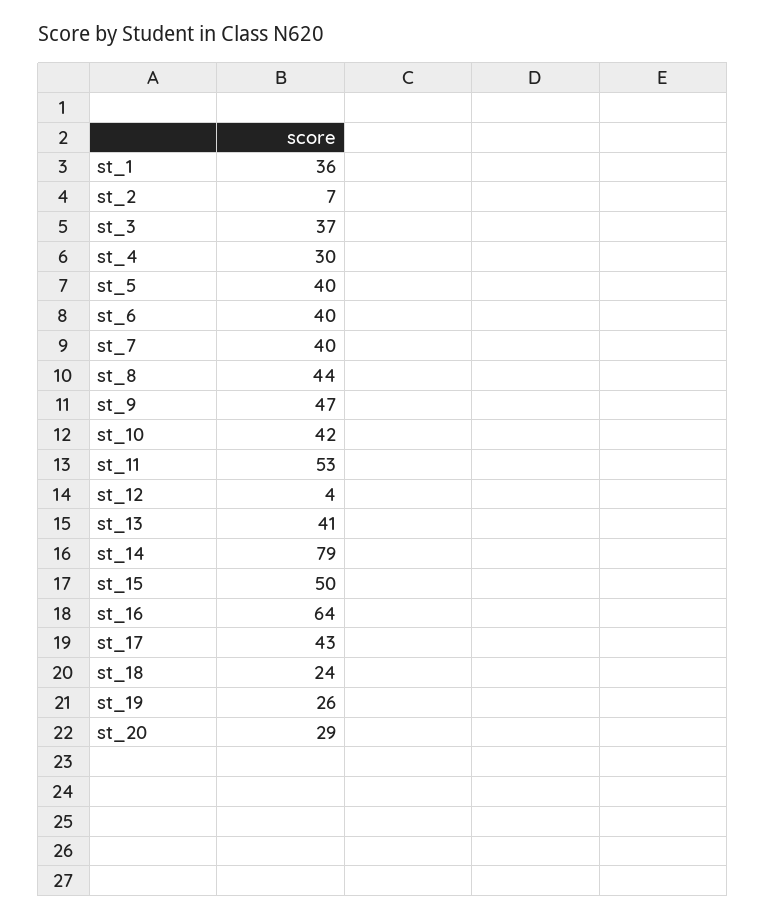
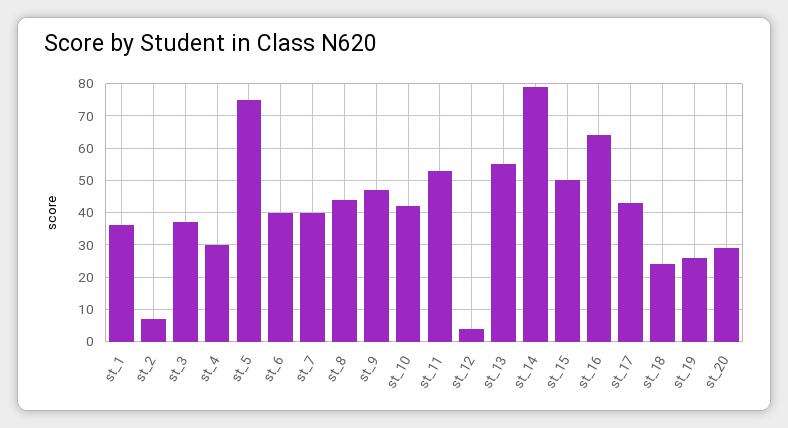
st_5: 40 -> 75
st_13: 41 -> 55

